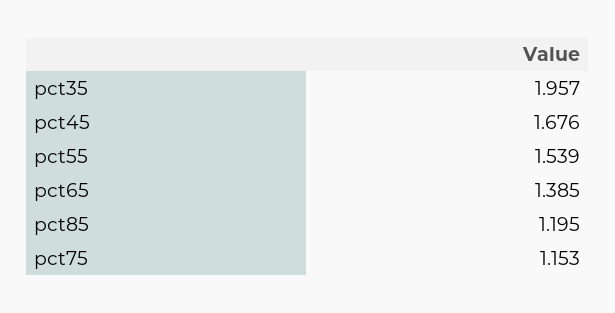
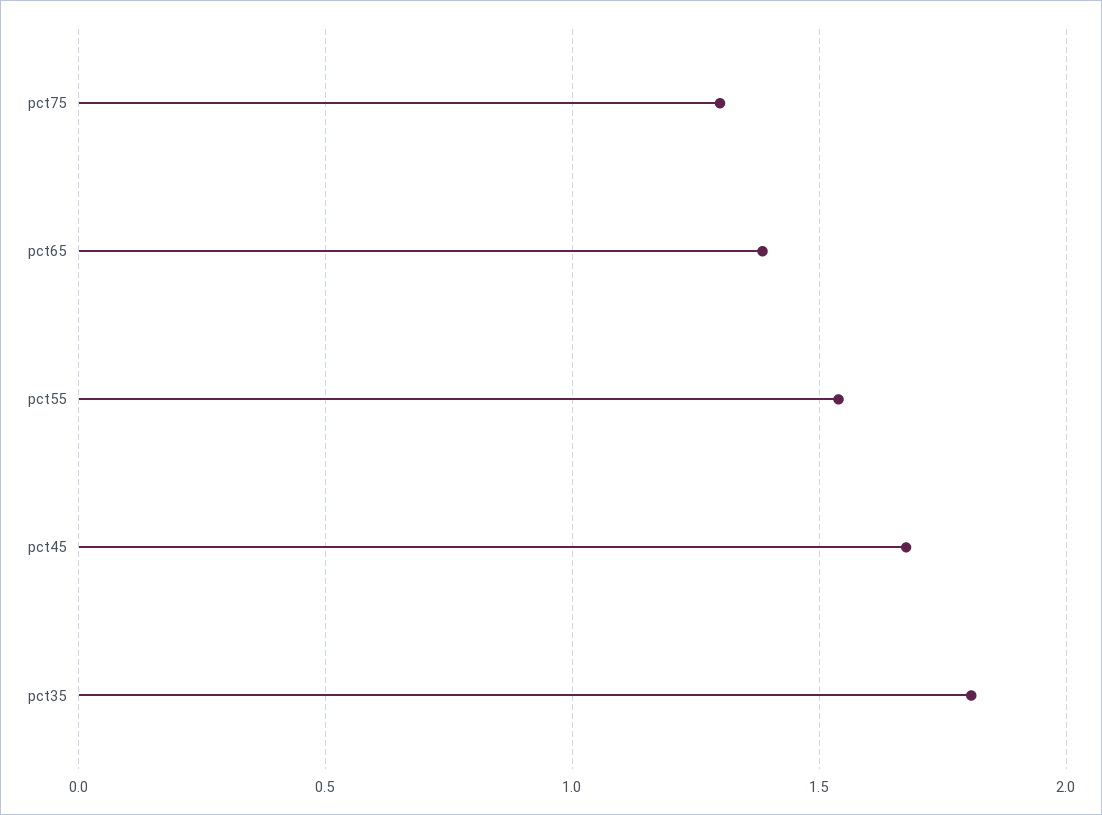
pct35: 1.957 -> 1.8
pct85: 1.195 -> none
pct75: 1.153 -> 1.3

